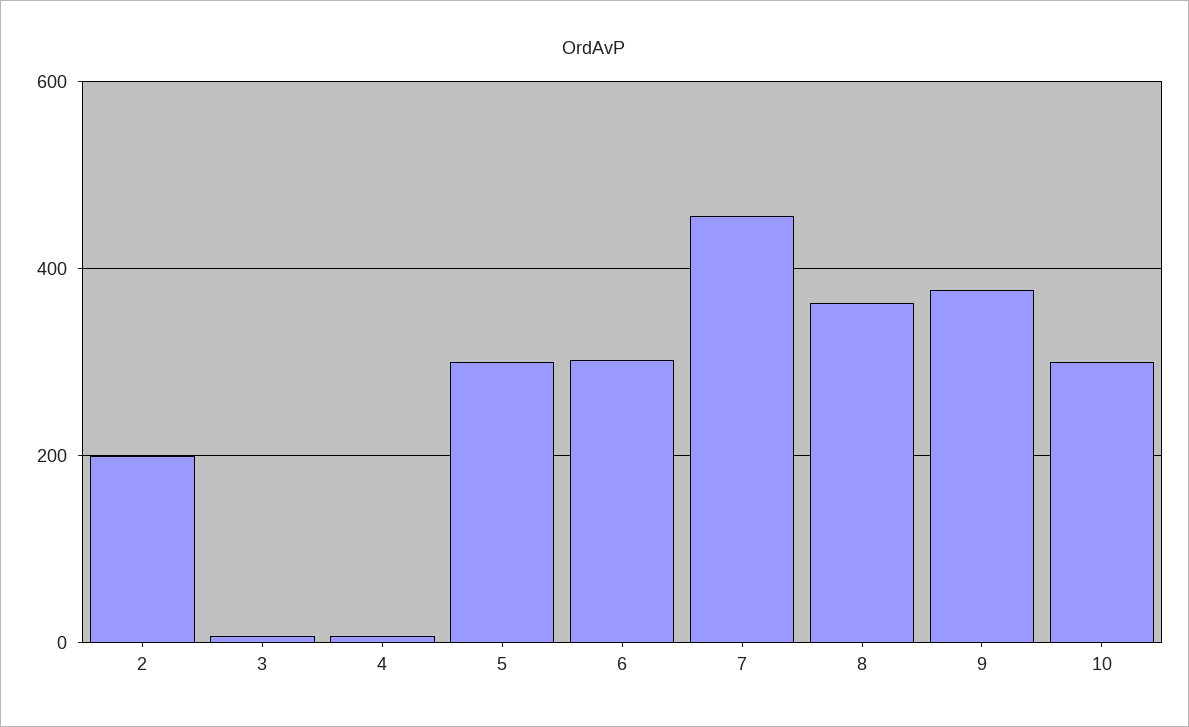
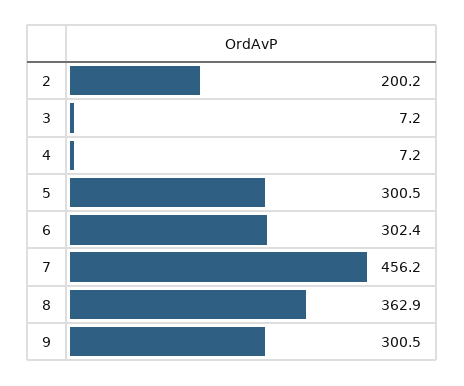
9: 380 -> 300.5
10: 300 -> none

